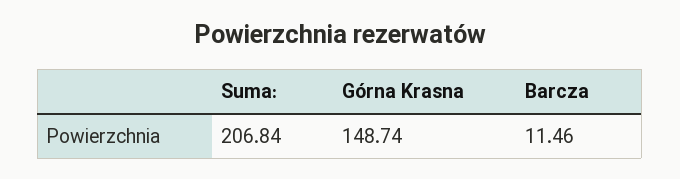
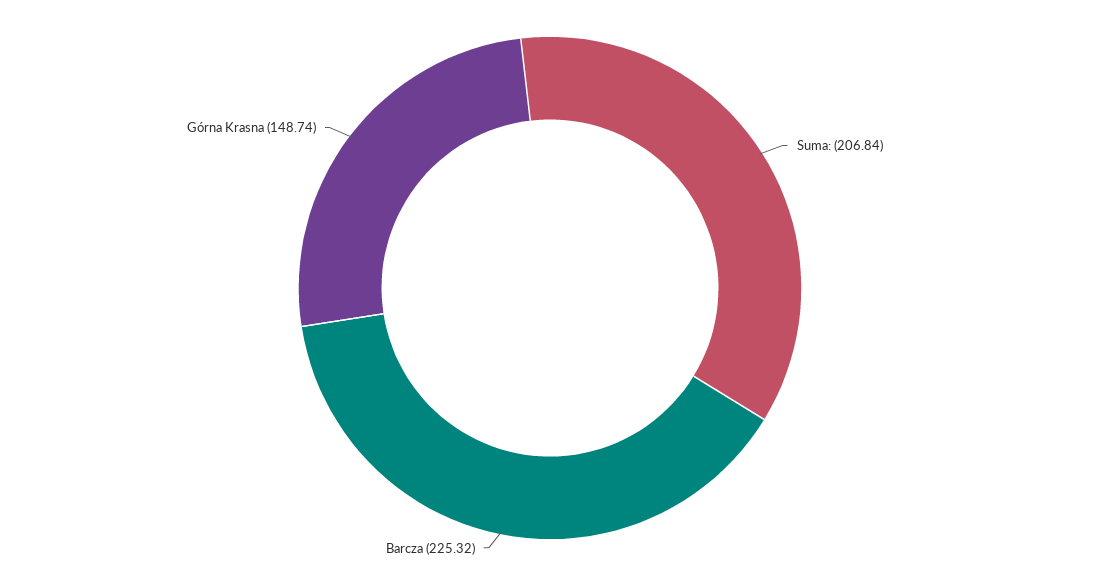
Barcza: 11.46 -> 225.32

